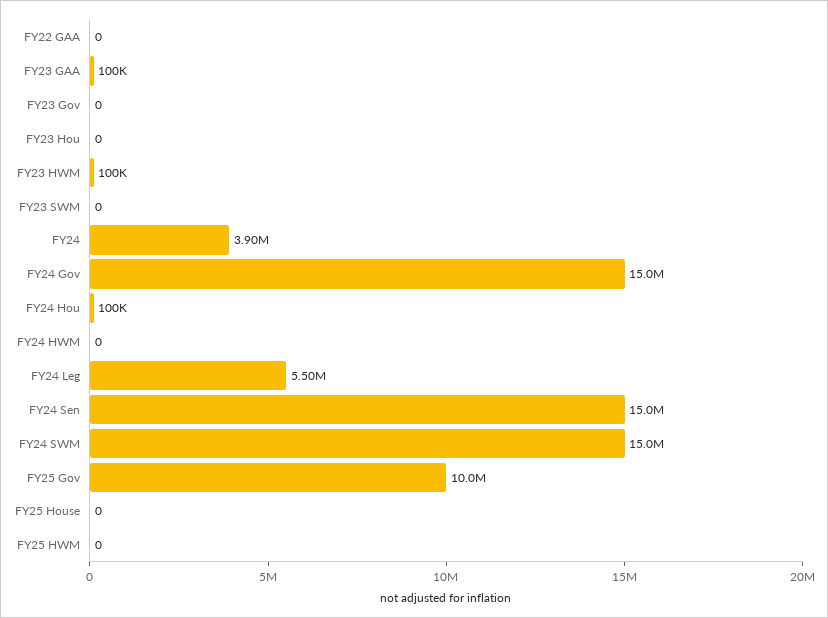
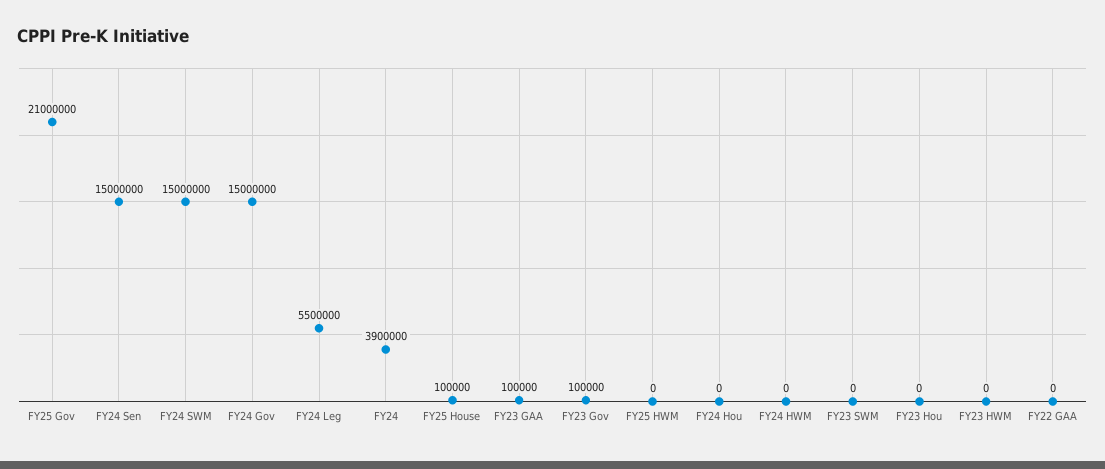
FY23 Gov: 0 -> 100000
FY23 HWM: 100000 -> 0
FY24 Hou: 100000 -> 0
FY25 Gov: 10000000 -> 21000000
FY25 House: 0 -> 100000

